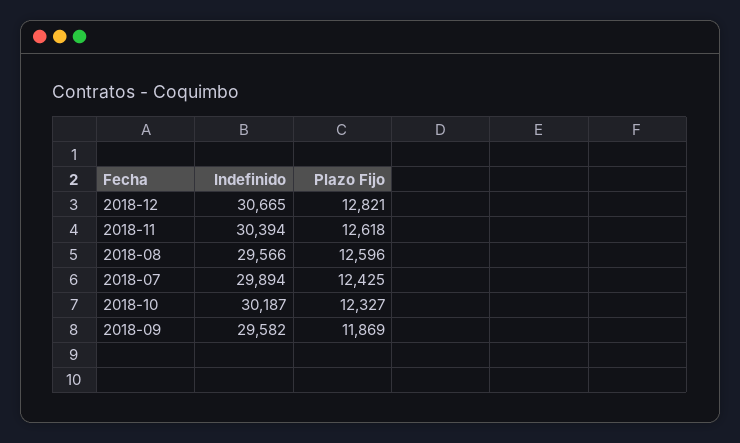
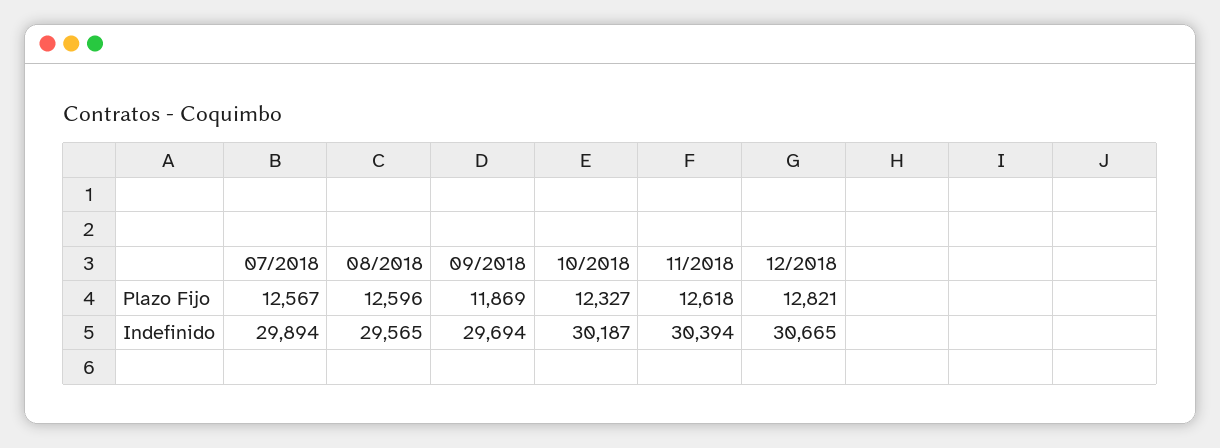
Indefinido, 2018-08: 29566 -> 29565
Plazo Fijo, 2018-07: 12425 -> 12567
Indefinido, 2018-09: 29582 -> 29694

